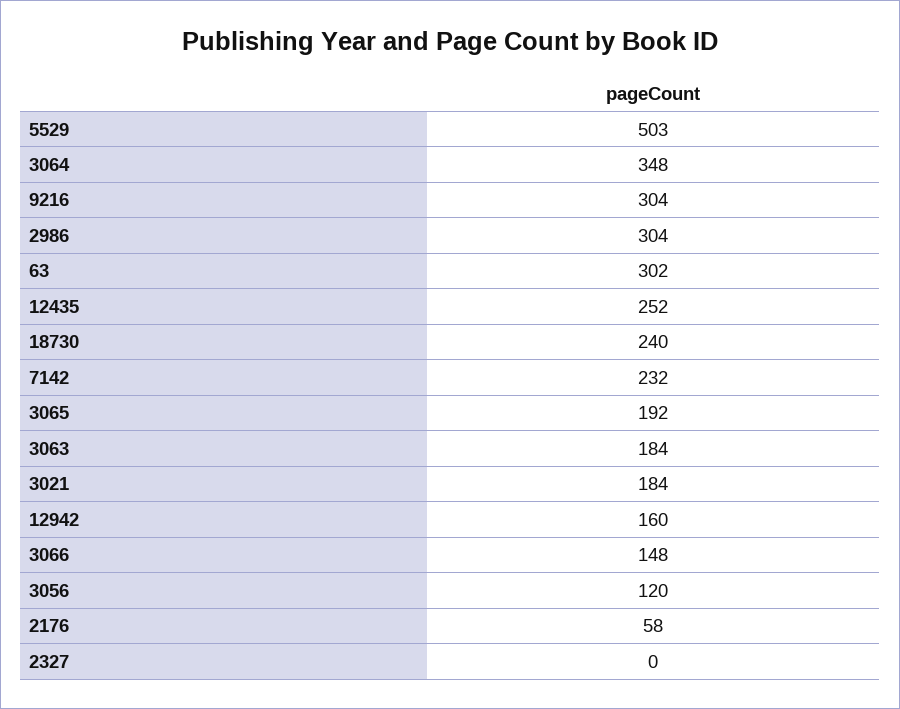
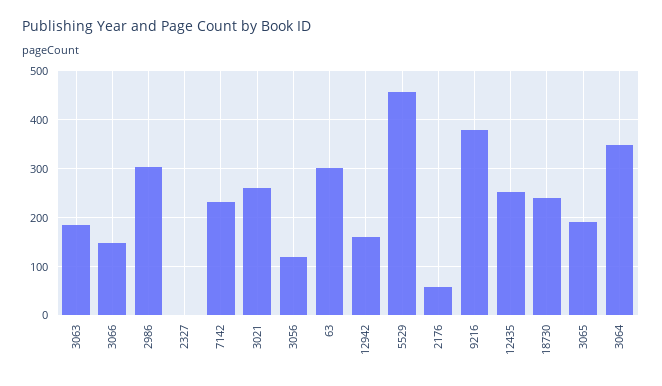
5529: 503 -> 460
9216: 304 -> 380
3021: 184 -> 260

